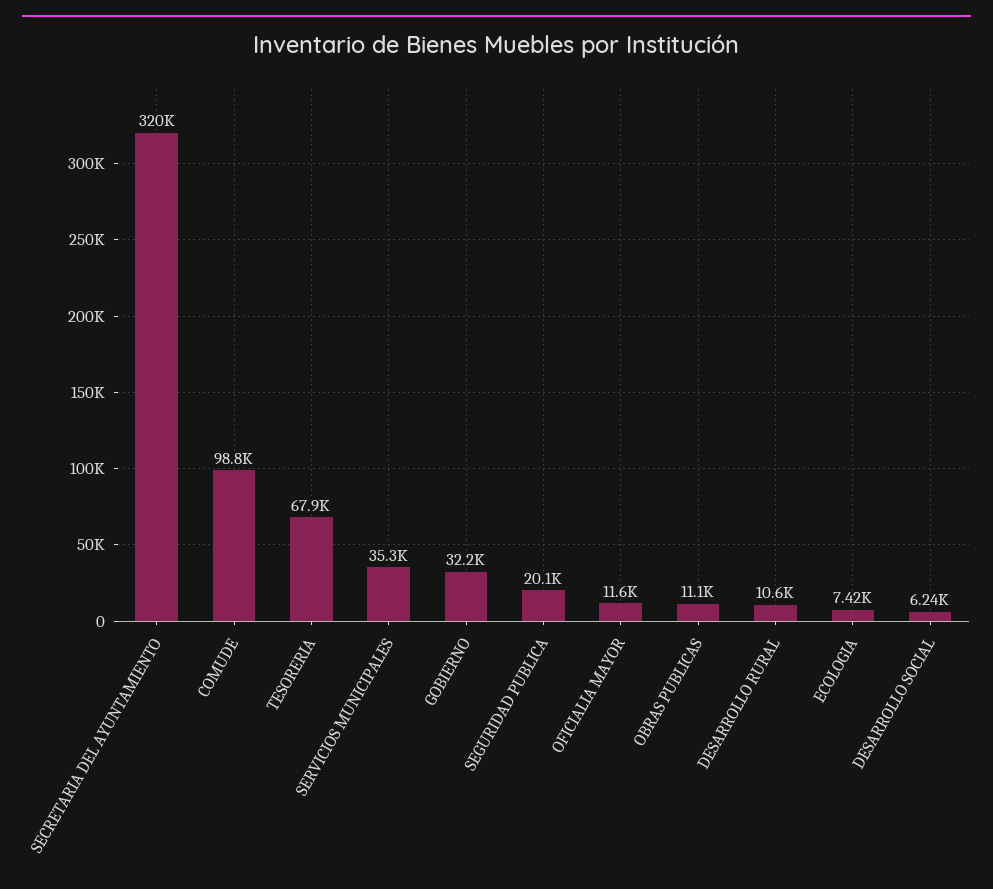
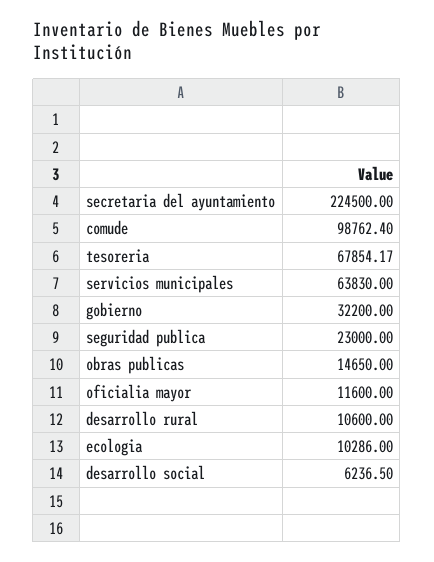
SECRETARIA DEL AYUNTAMIENTO: 320000 -> 224500
SERVICIOS MUNICIPALES: 35300 -> 63830
SEGURIDAD PUBLICA: 20100 -> 23000
OBRAS PUBLICAS: 11100 -> 14650
ECOLOGIA: 7420 -> 10286

